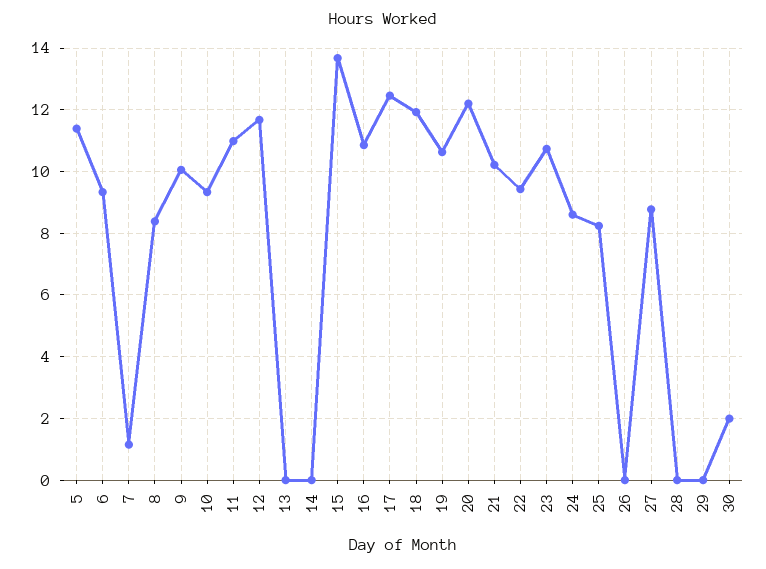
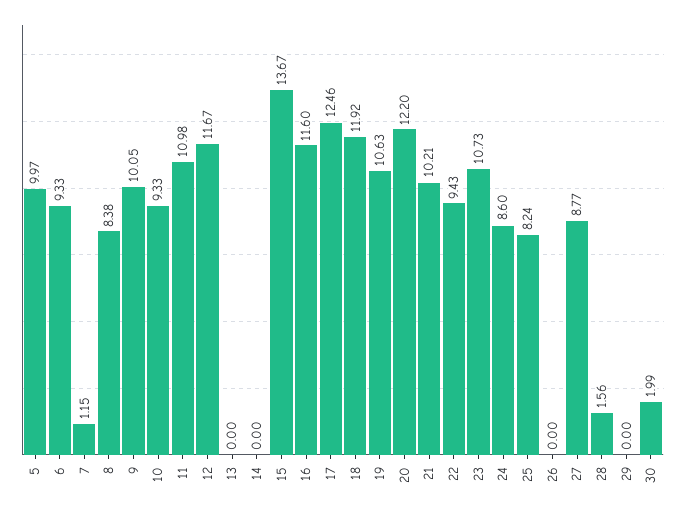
5: 11.4 -> 9.97
16: 10.8 -> 11.6
28: 0 -> 1.56

